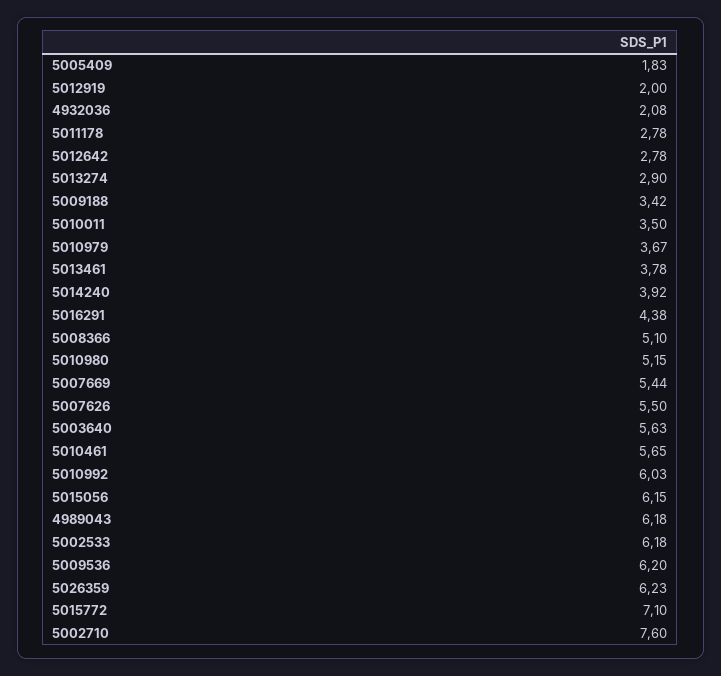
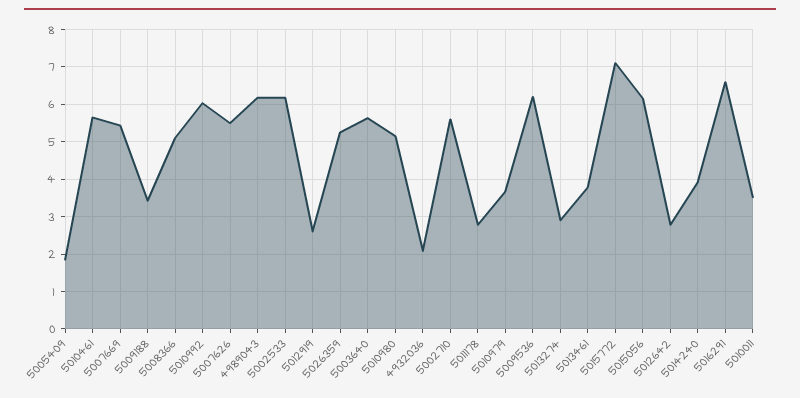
5012919: 2 -> 2.6
5016291: 4.38 -> 6.6
5026359: 6.23 -> 5.2
5002710: 7.6 -> 5.6

